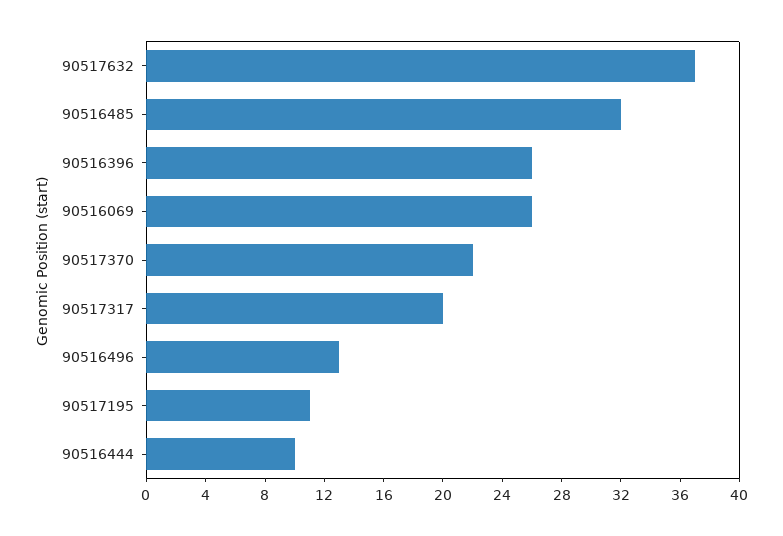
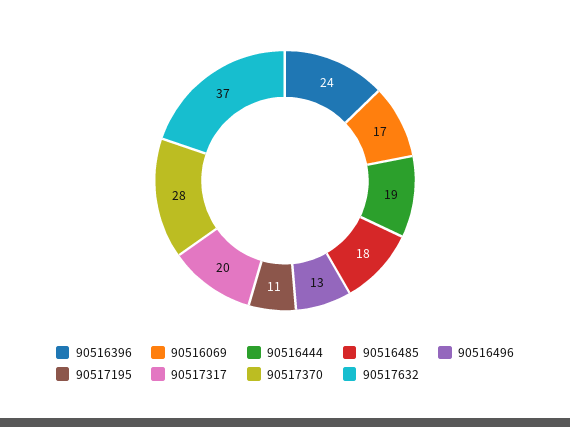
90516485: 32 -> 18
90516396: 26 -> 24
90516069: 26 -> 17
90517370: 22 -> 28
90516444: 10 -> 19

